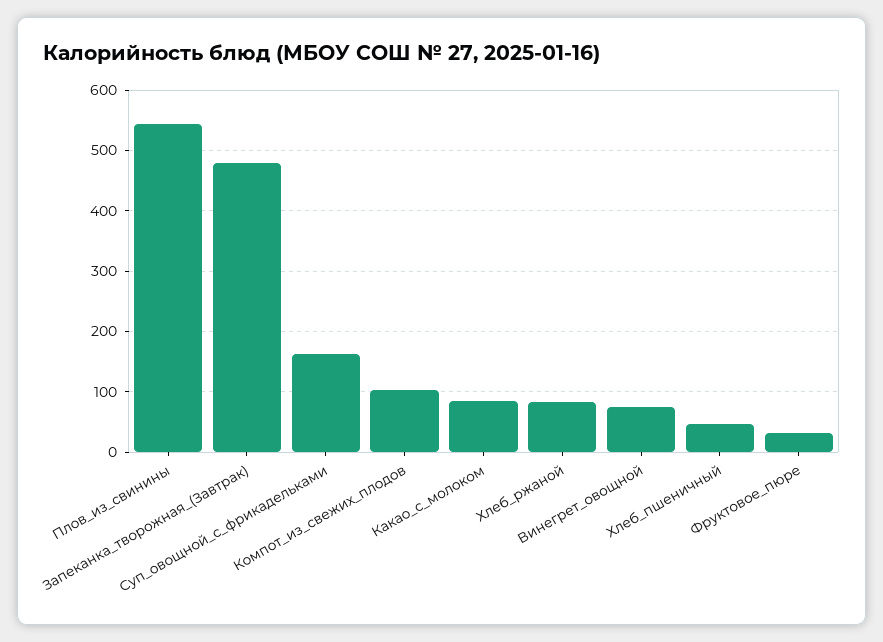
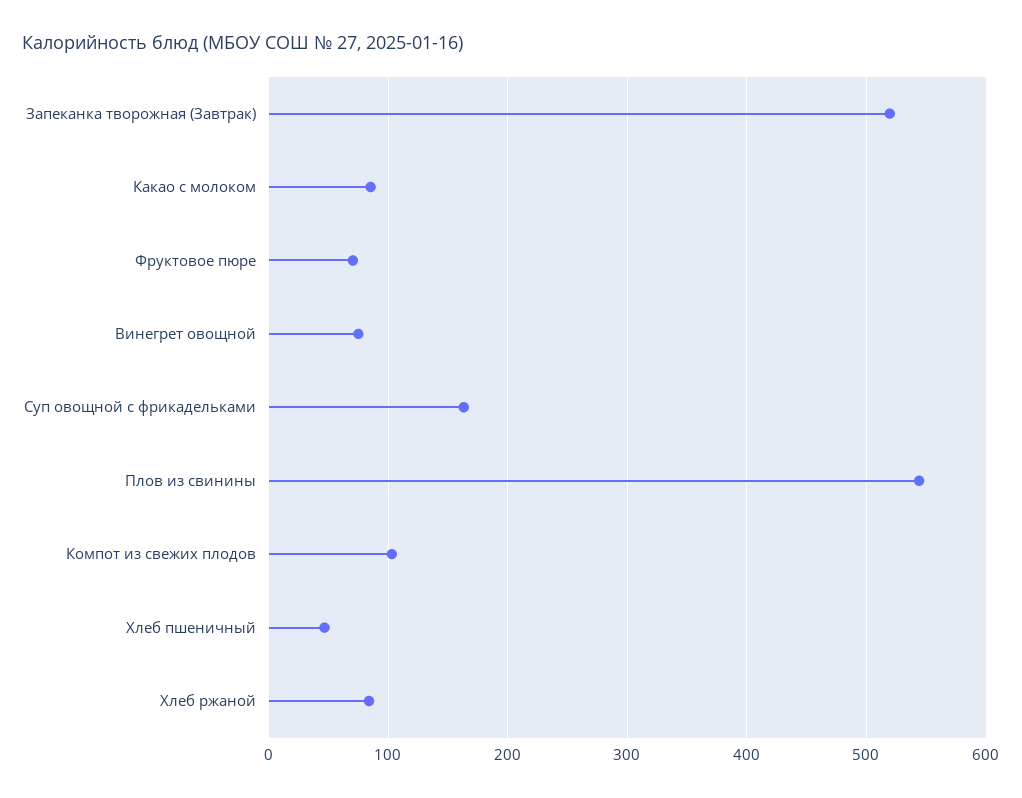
Запеканка_творожная_(Завтрак): 480 -> 520
Фруктовое_пюре: 30 -> 70

